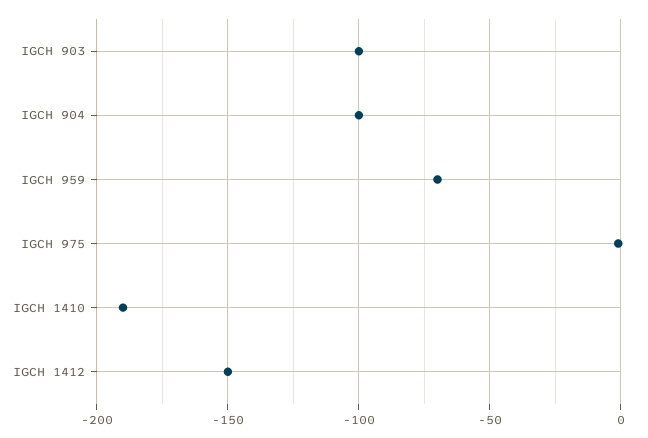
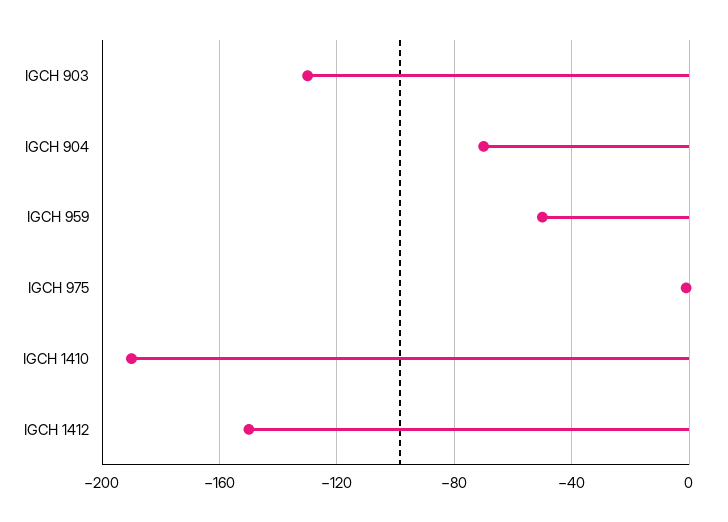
IGCH 903: -100 -> -130
IGCH 904: -100 -> -70
IGCH 959: -70 -> -50

